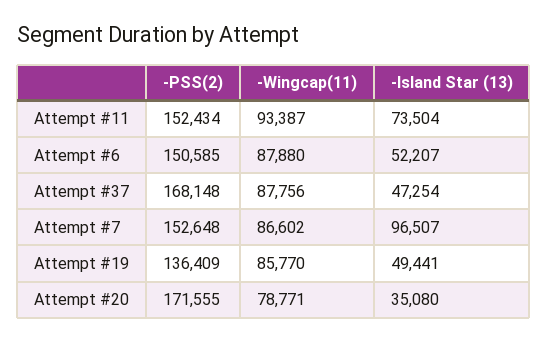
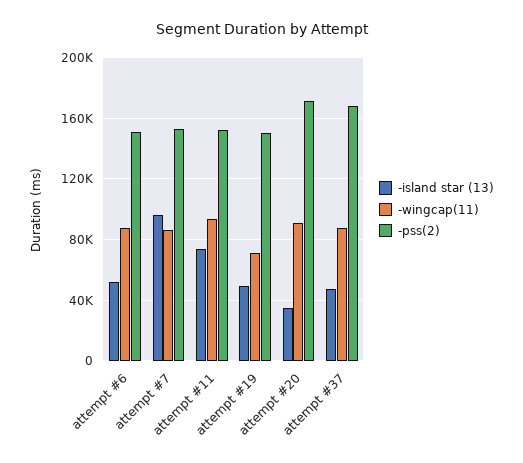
-PSS(2), Attempt #19: 136409 -> 150000
-Wingcap(11), Attempt #19: 85770 -> 70000
-Wingcap(11), Attempt #20: 78771 -> 90000

